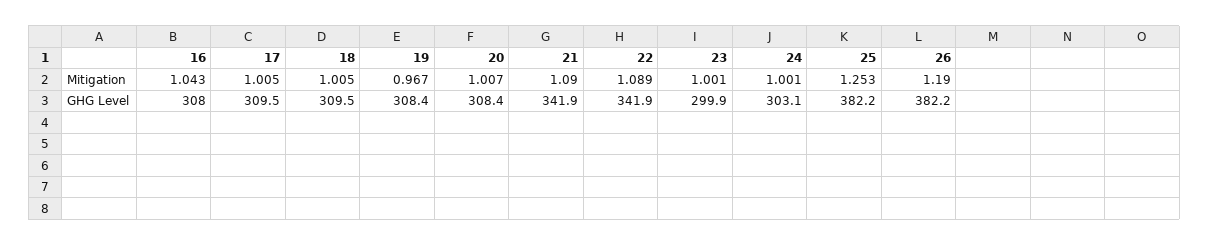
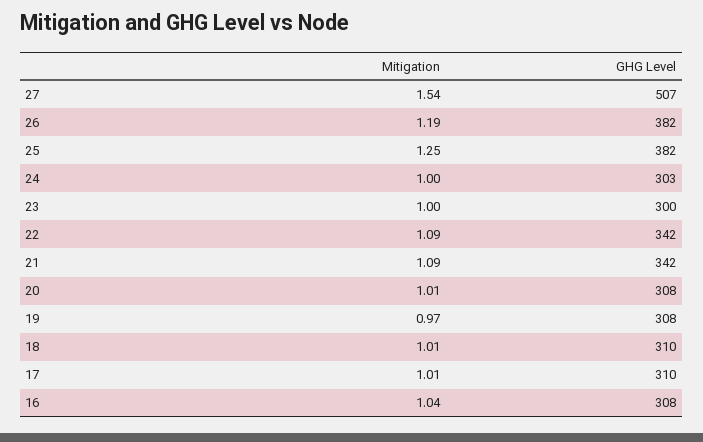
27, Mitigation: none -> 1.54
27, GHG Level: none -> 507

